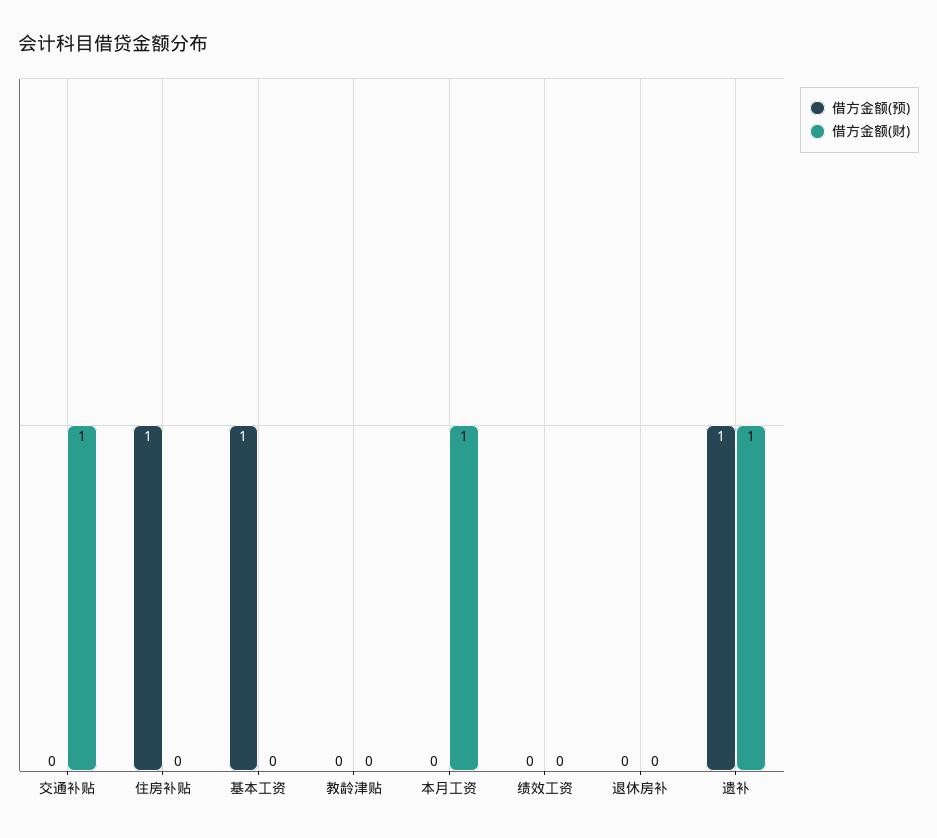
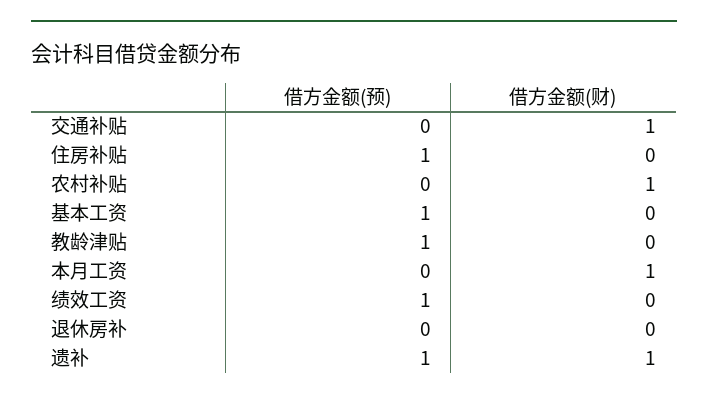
借方金额(预), 教龄津贴: 0 -> 1
借方金额(预), 绩效工资: 0 -> 1
借方金额(预), 农村补贴: none -> 0
借方金额(财), 农村补贴: none -> 1

